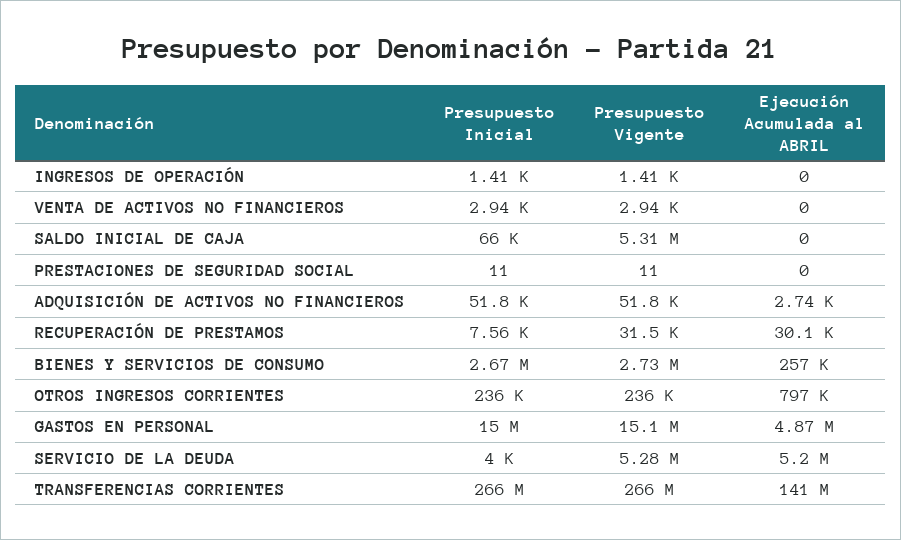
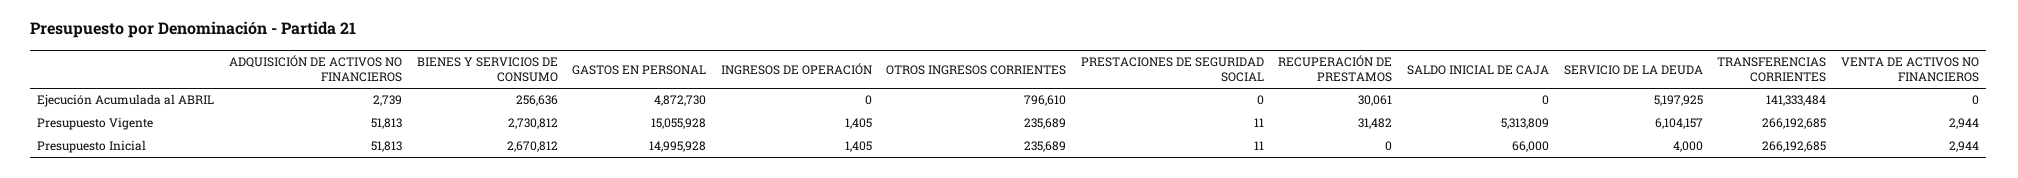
Presupuesto Inicial, RECUPERACIÓN DE PRESTAMOS: 7560 -> 0
Presupuesto Vigente, SERVICIO DE LA DEUDA: 5280000 -> 6104157

